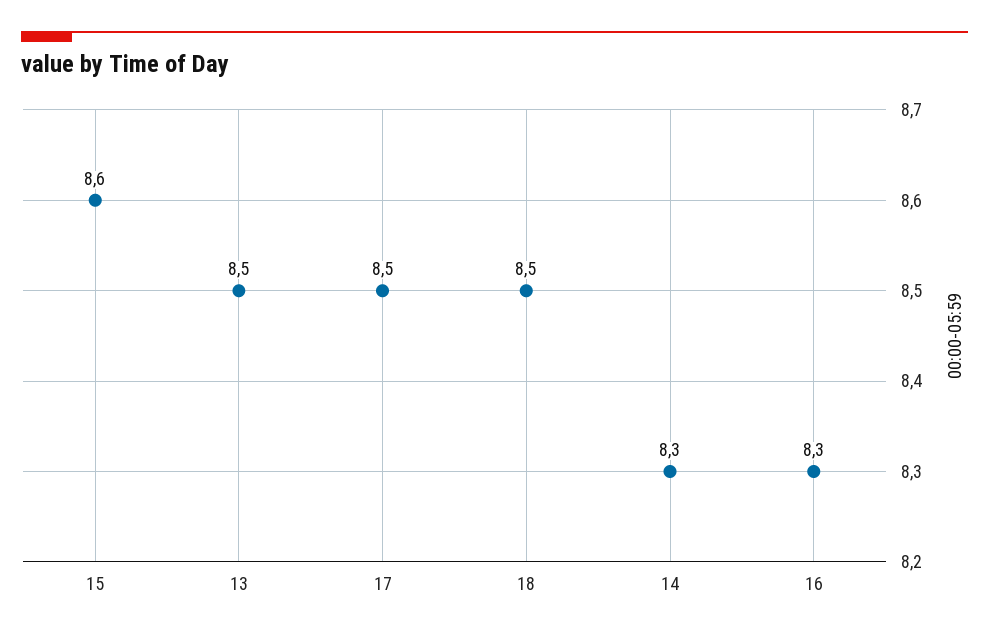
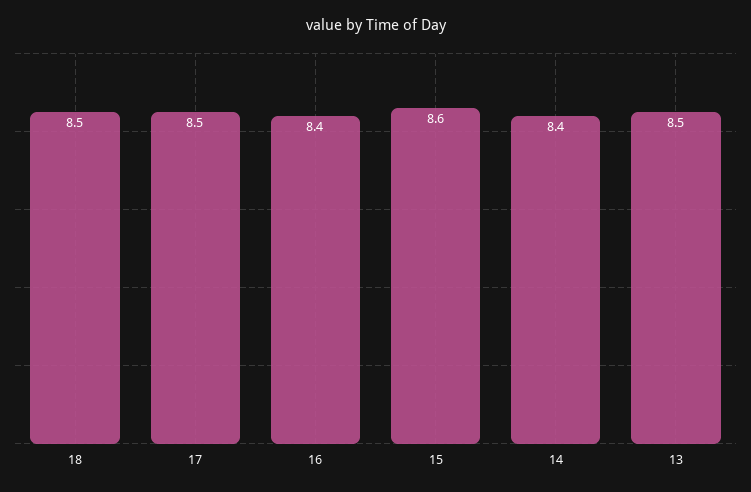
14: 8.3 -> 8.4
16: 8.3 -> 8.4

